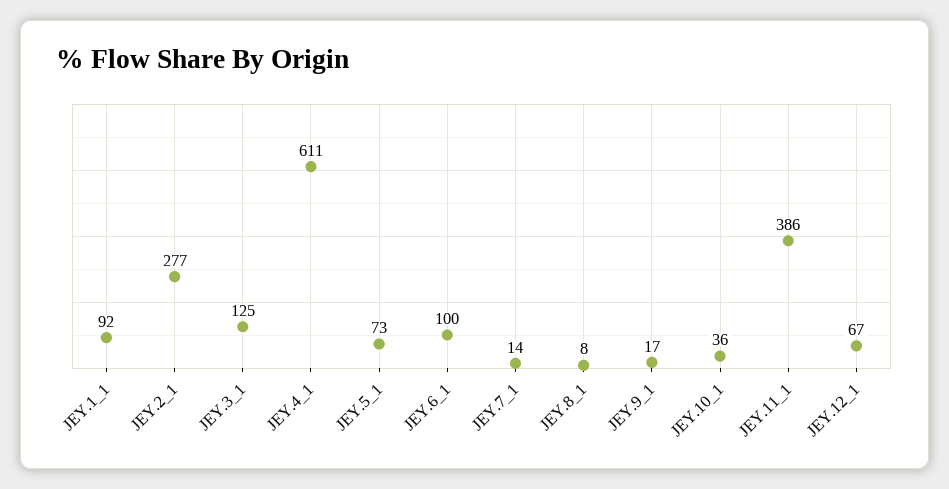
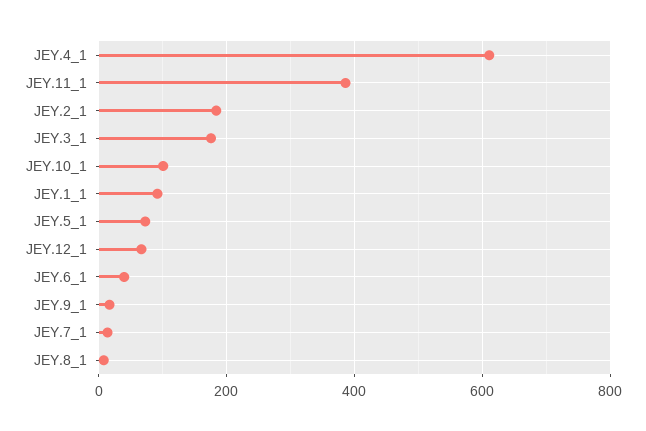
JEY.2_1: 277 -> 180
JEY.3_1: 125 -> 180
JEY.6_1: 100 -> 40
JEY.10_1: 36 -> 100

